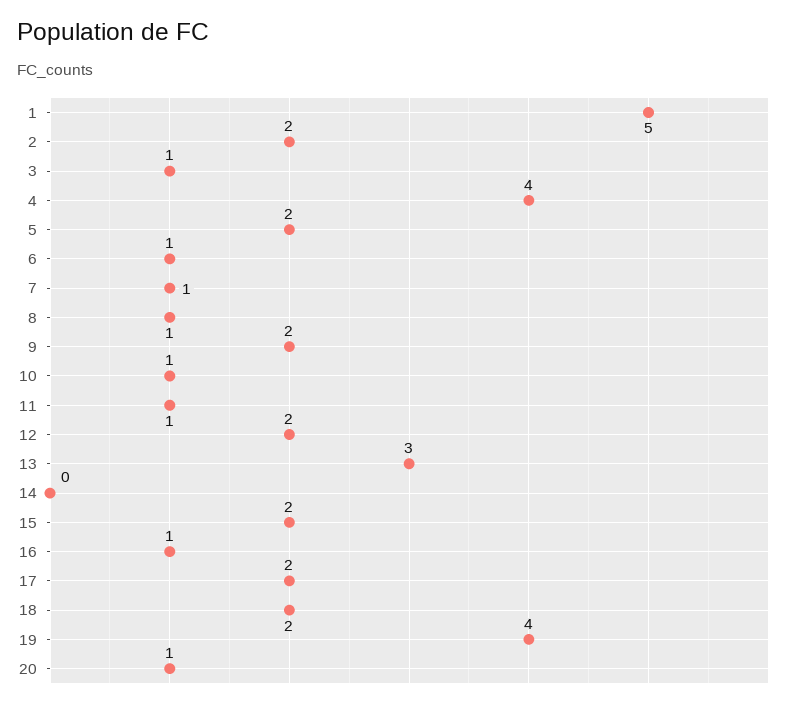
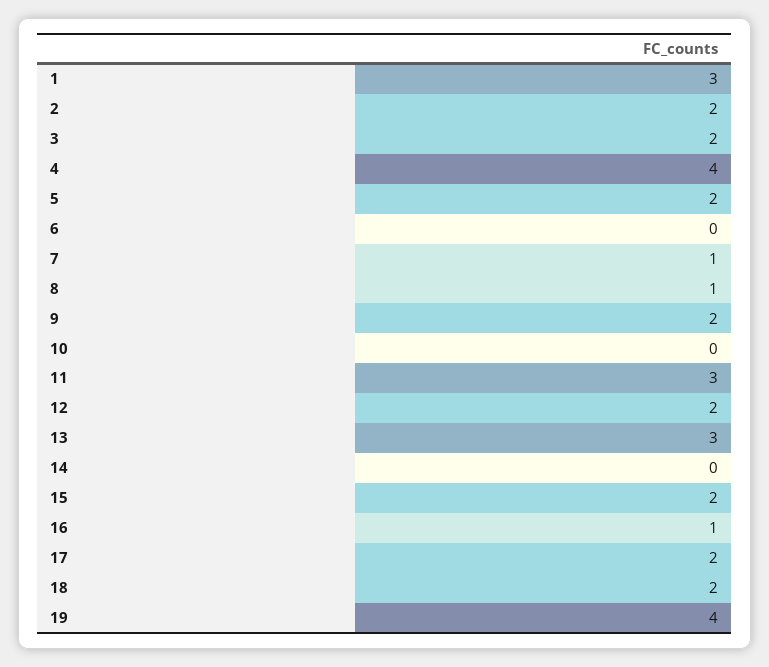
1: 5 -> 3
3: 1 -> 2
6: 1 -> 0
10: 1 -> 0
11: 1 -> 3
20: 1 -> none

